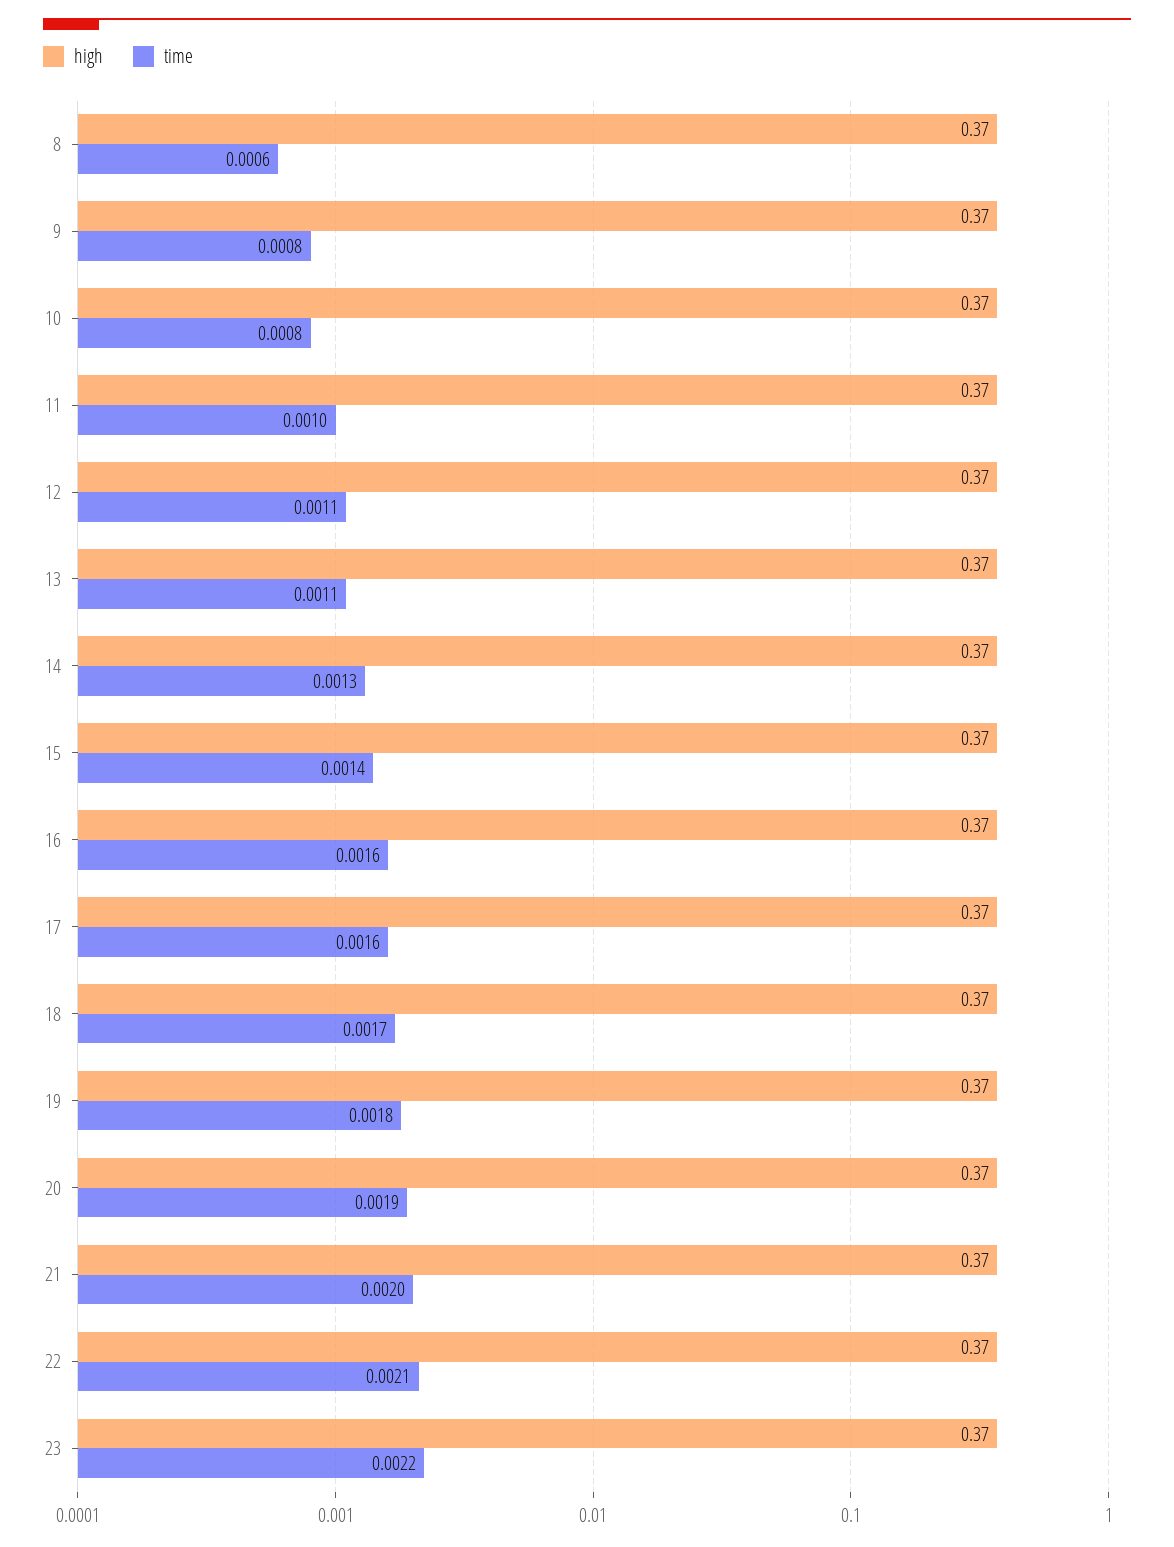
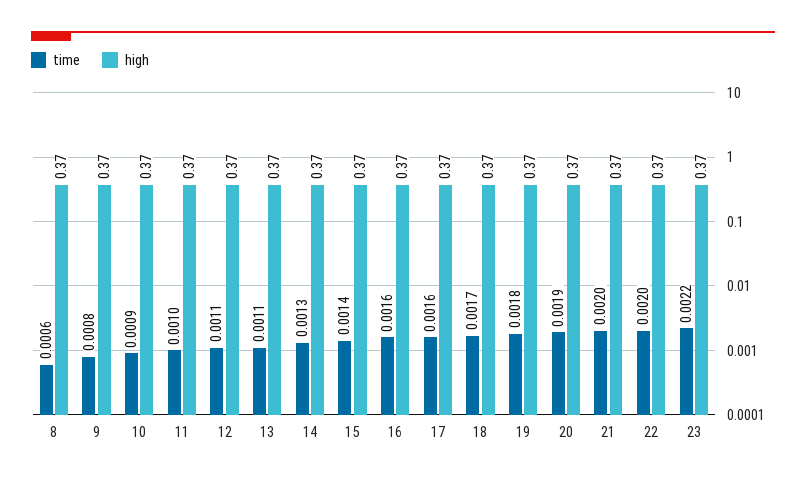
time, 10: 0.0008 -> 0.0009
time, 22: 0.0021 -> 0.002

